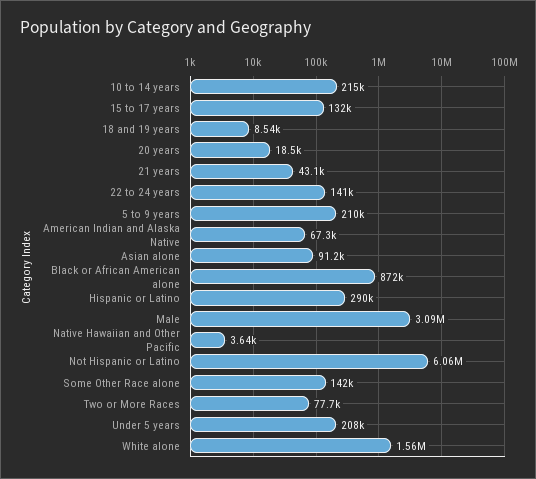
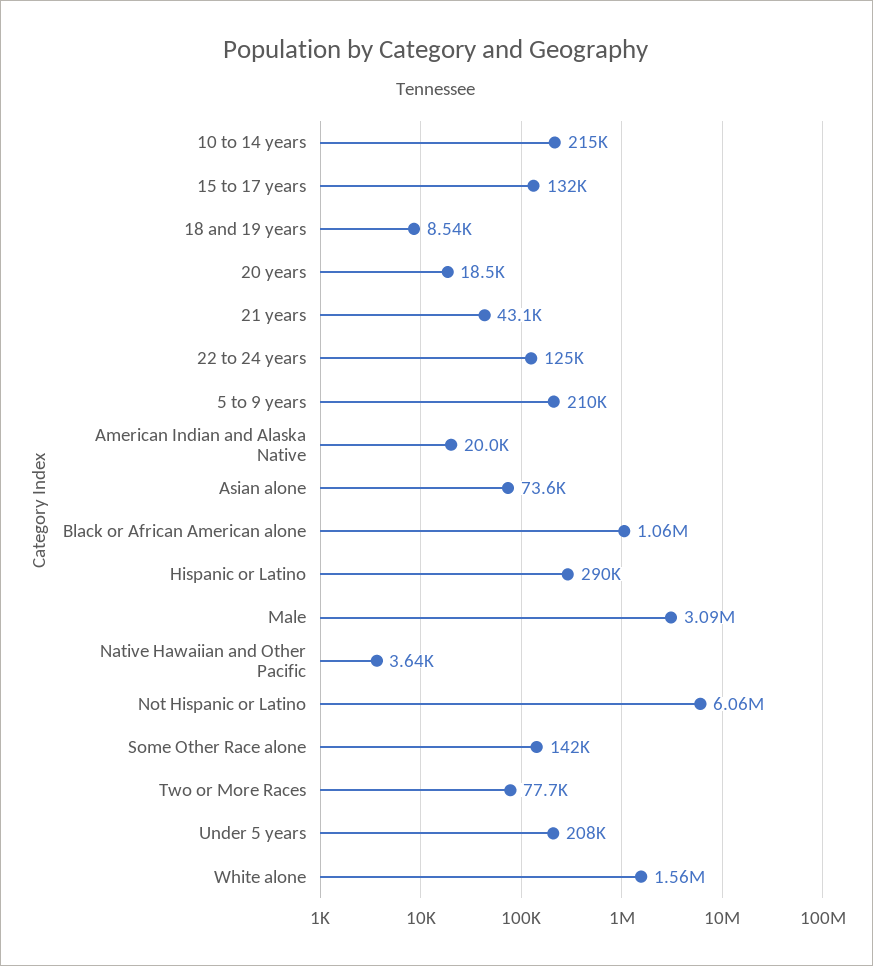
22 to 24 years: 141000 -> 125000
American Indian and Alaska Native: 67300 -> 20000
Asian alone: 91200 -> 73600
Black or African American alone: 872000 -> 1060000

